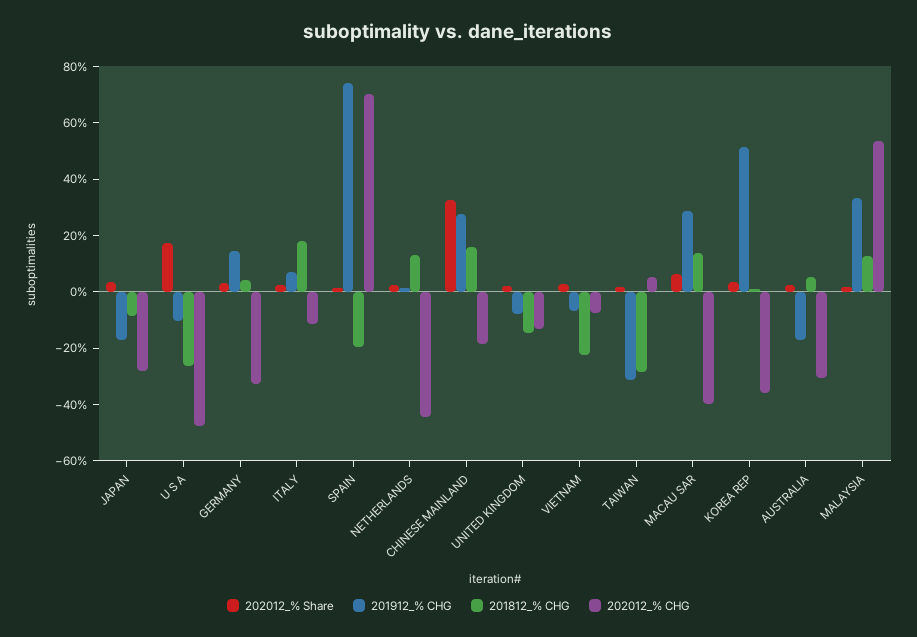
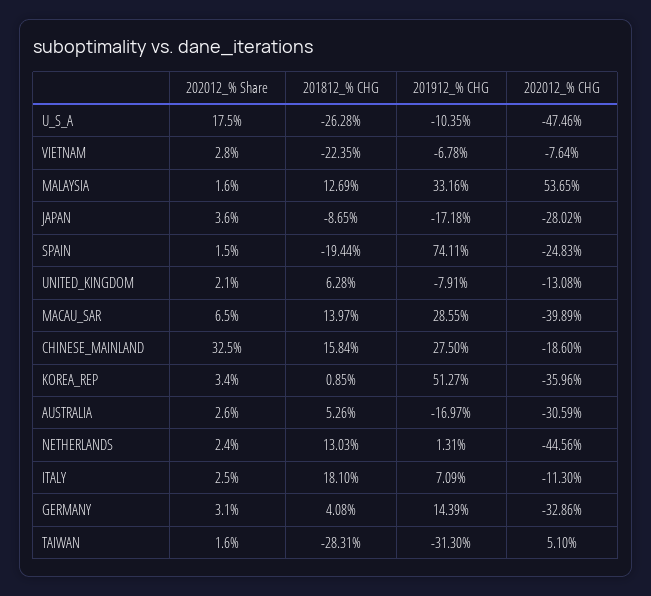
202012_% CHG, SPAIN: 70 -> -24.83
201812_% CHG, UNITED KINGDOM: -15 -> 6.28

